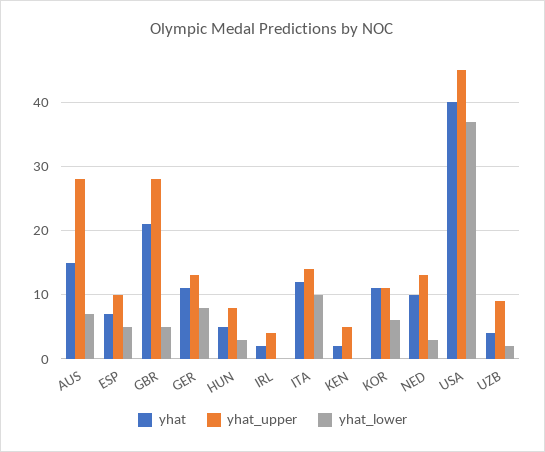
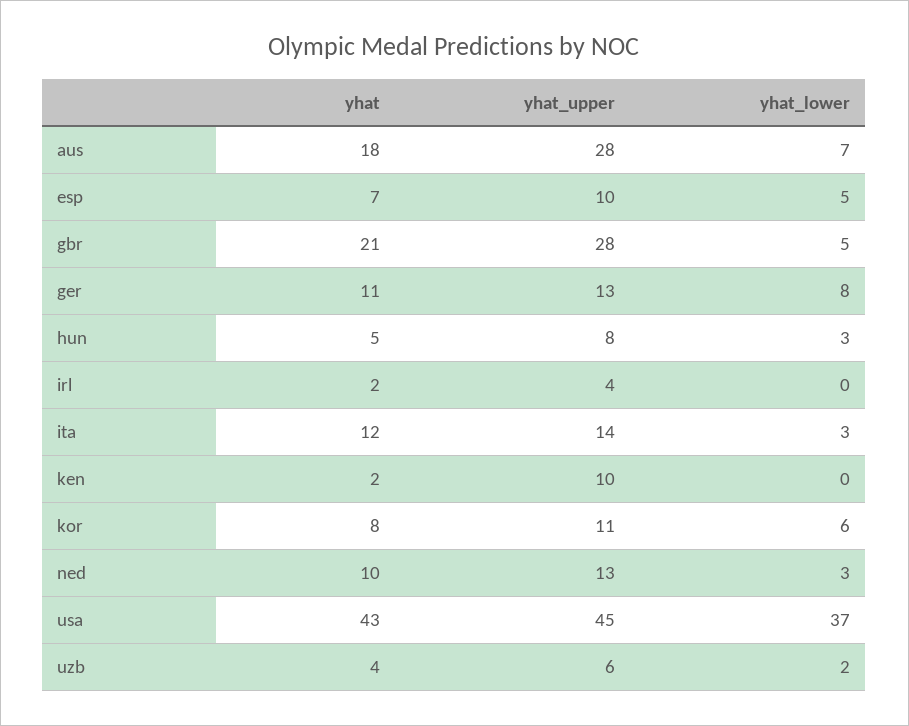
yhat, AUS: 15 -> 18
yhat_lower, ITA: 10 -> 3
yhat_upper, KEN: 5 -> 10
yhat, KOR: 11 -> 8
yhat, USA: 40 -> 43
yhat_upper, UZB: 9 -> 6

